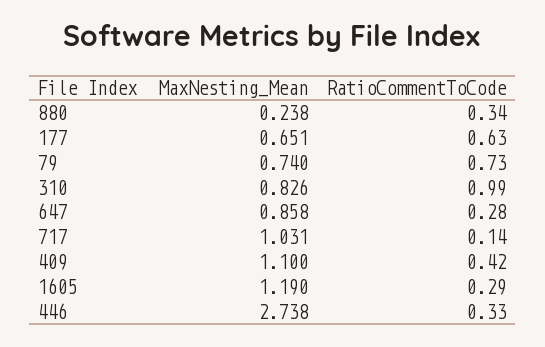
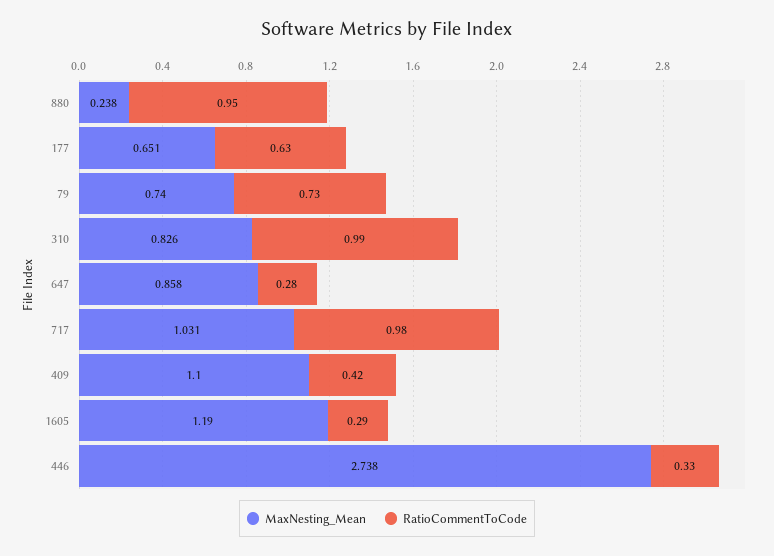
RatioCommentToCode, 880: 0.34 -> 0.95
RatioCommentToCode, 717: 0.14 -> 0.98

